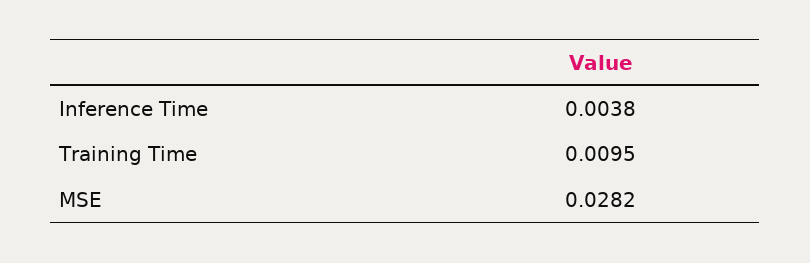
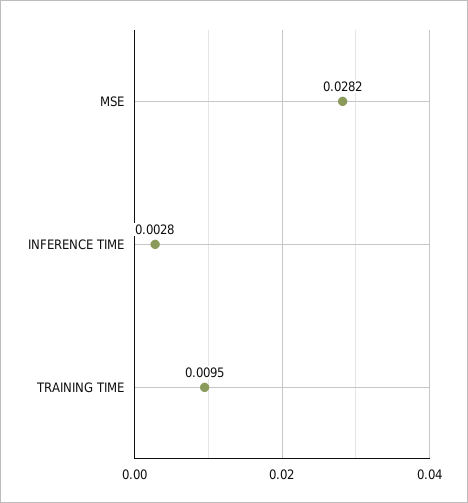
Inference Time: 0.0038 -> 0.0028

